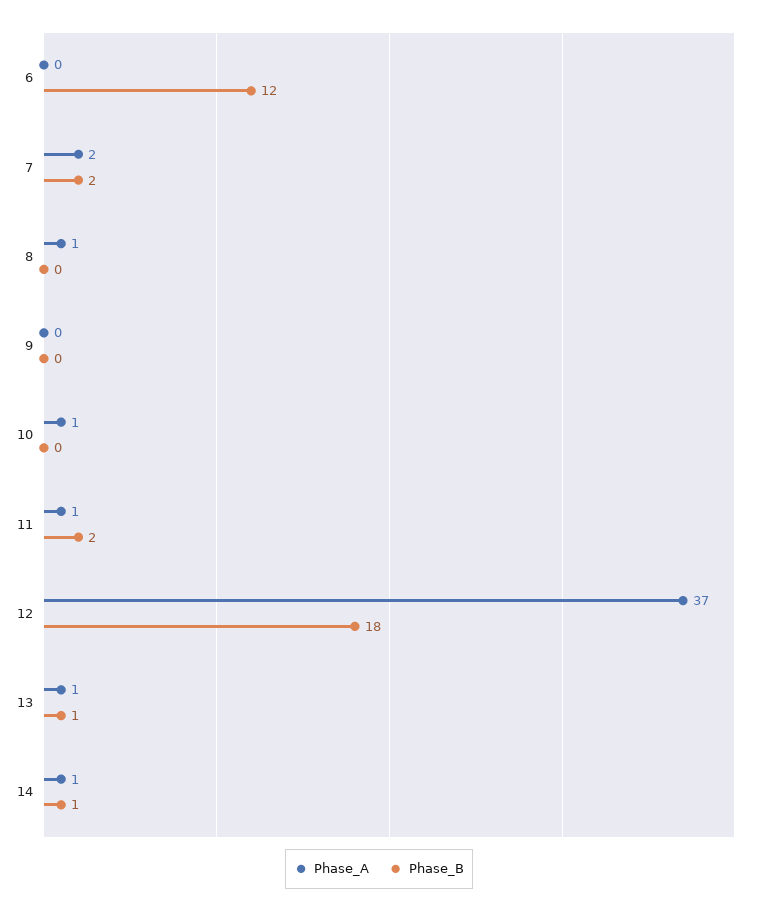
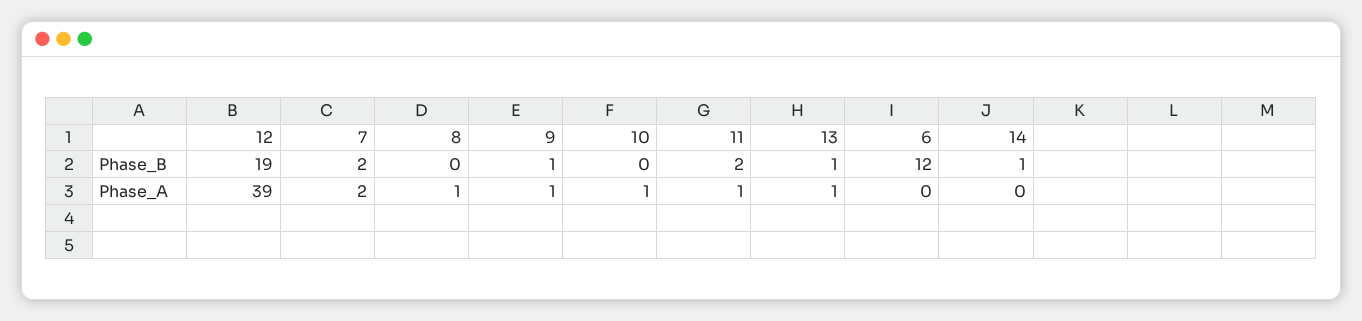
Phase_A, 9: 0 -> 1
Phase_B, 9: 0 -> 1
Phase_A, 12: 37 -> 39
Phase_B, 12: 18 -> 19
Phase_A, 14: 1 -> 0

